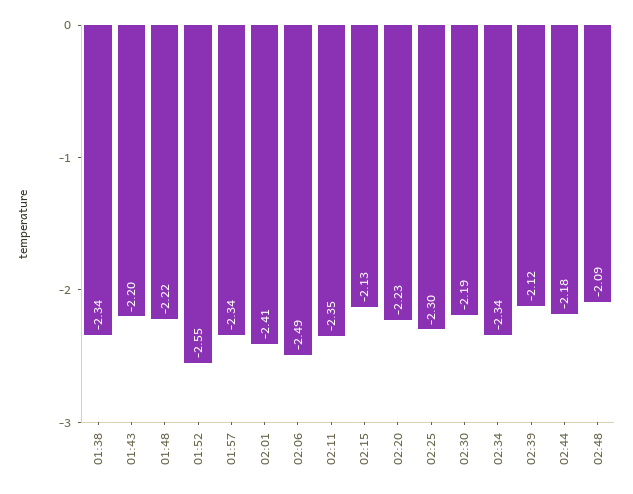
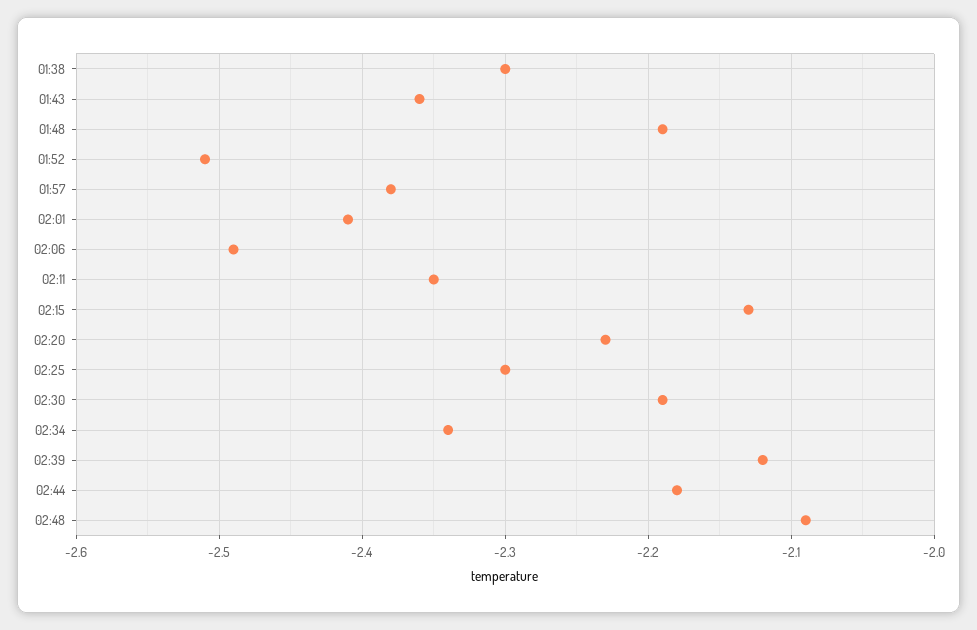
01:38: -2.34 -> -2.3
01:43: -2.2 -> -2.36
01:48: -2.22 -> -2.19
01:52: -2.55 -> -2.51
01:57: -2.34 -> -2.38

